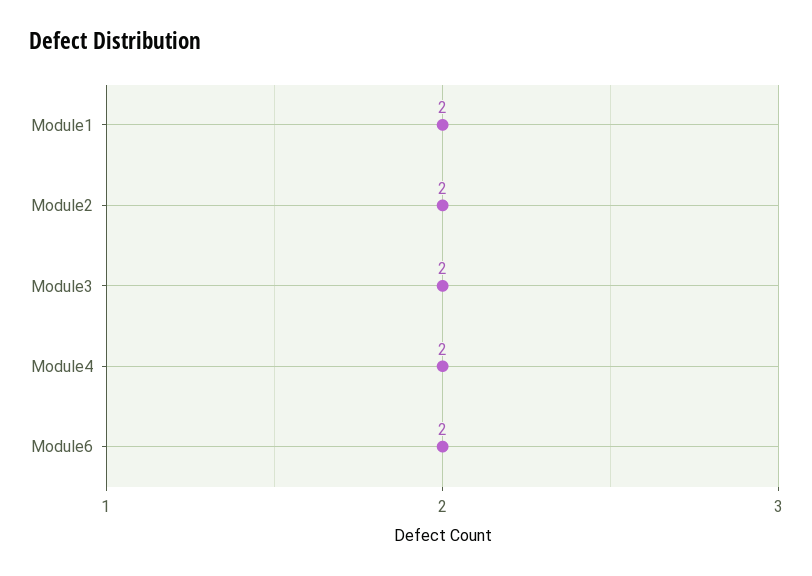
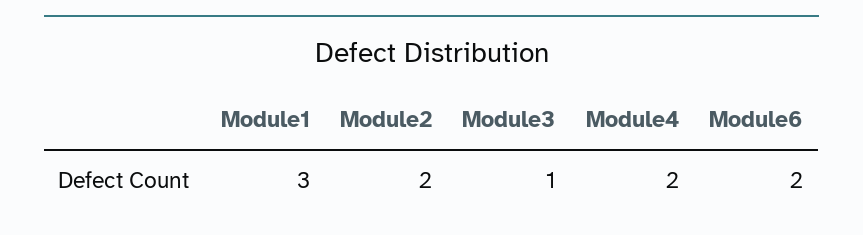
Module1: 2 -> 3
Module3: 2 -> 1

